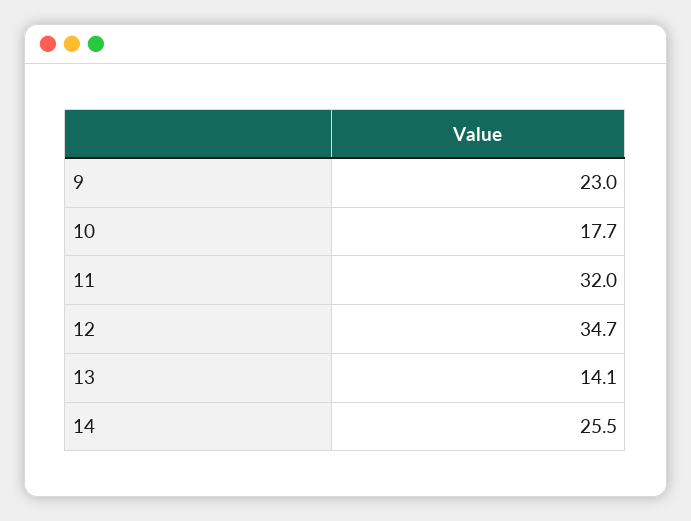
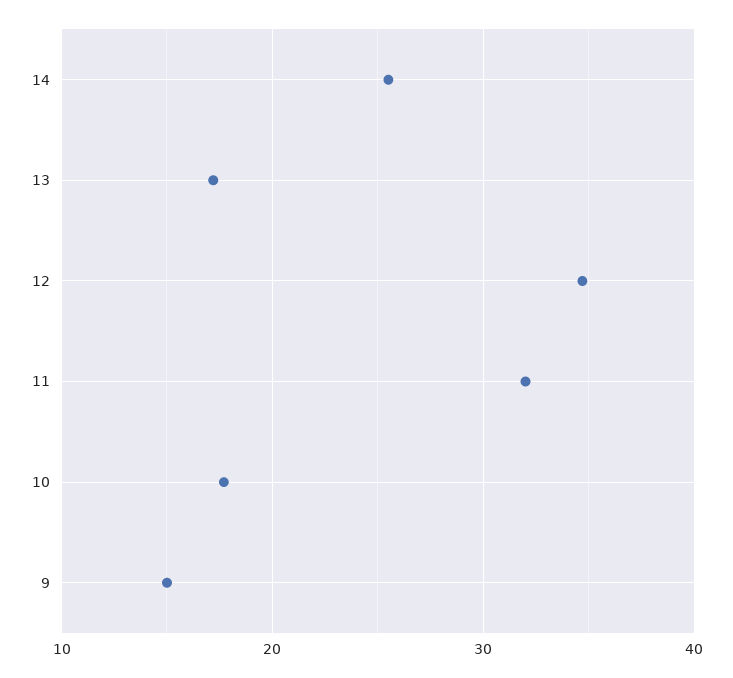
9: 23 -> 15
13: 14.1 -> 17

